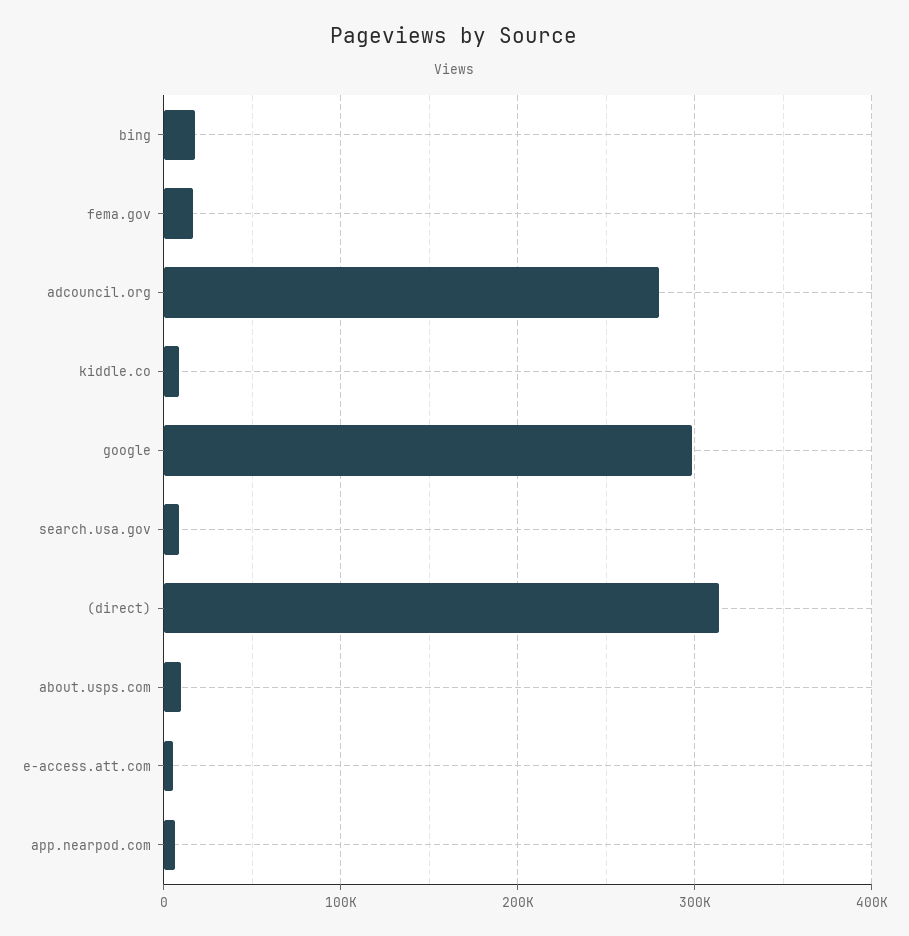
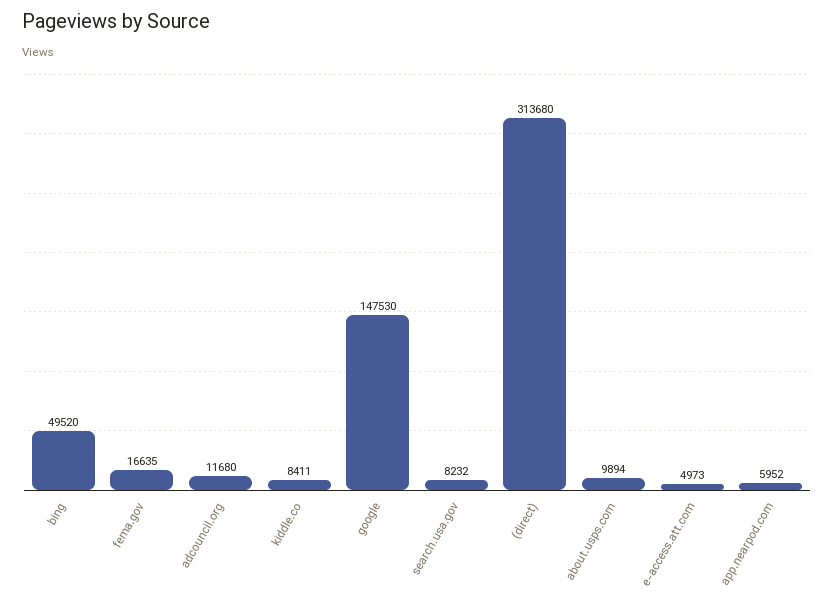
bing: 20000 -> 49520
adcouncil.org: 280000 -> 11680
google: 300000 -> 147530

